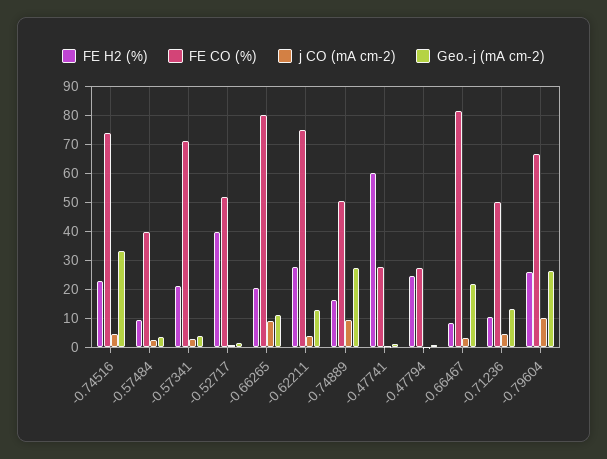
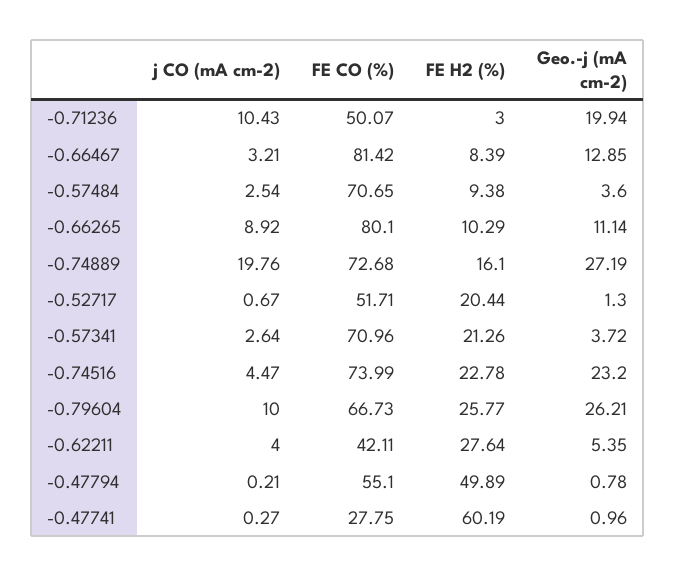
Geo.-j (mA cm-2), -0.74516: 32.5 -> 23.2
FE CO (%), -0.57484: 40 -> 70.65
FE H2 (%), -0.52717: 40 -> 20.44
FE H2 (%), -0.66265: 20 -> 10.29
FE CO (%), -0.62211: 75 -> 42.11
Geo.-j (mA cm-2), -0.62211: 12.5 -> 5.35
FE CO (%), -0.74889: 50 -> 72.68
j CO (mA cm-2), -0.74889: 10 -> 19.76
FE H2 (%), -0.47794: 25 -> 49.89
FE CO (%), -0.47794: 27.5 -> 55.1
Geo.-j (mA cm-2), -0.66467: 22.5 -> 12.85
FE H2 (%), -0.71236: 10 -> 3
j CO (mA cm-2), -0.71236: 5 -> 10.43
Geo.-j (mA cm-2), -0.71236: 12.5 -> 19.94

